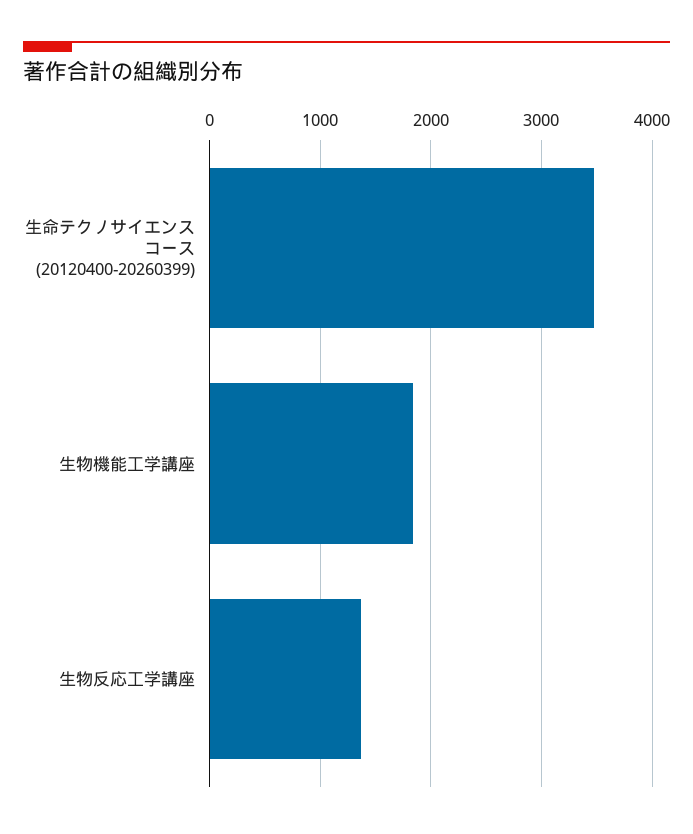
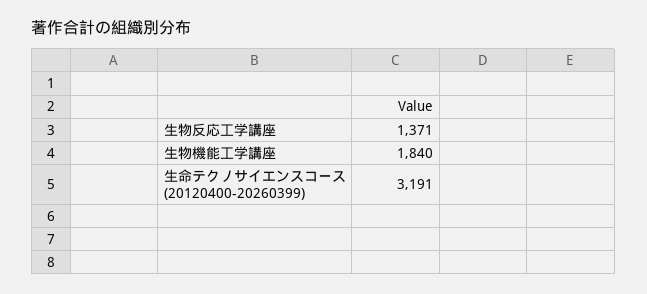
生命テクノサイエンスコース (20120400-20260399): 3500 -> 3191

